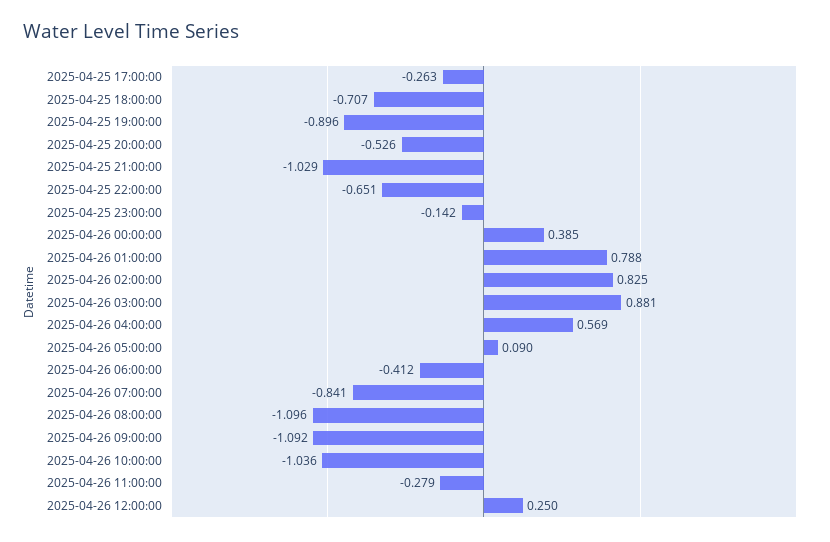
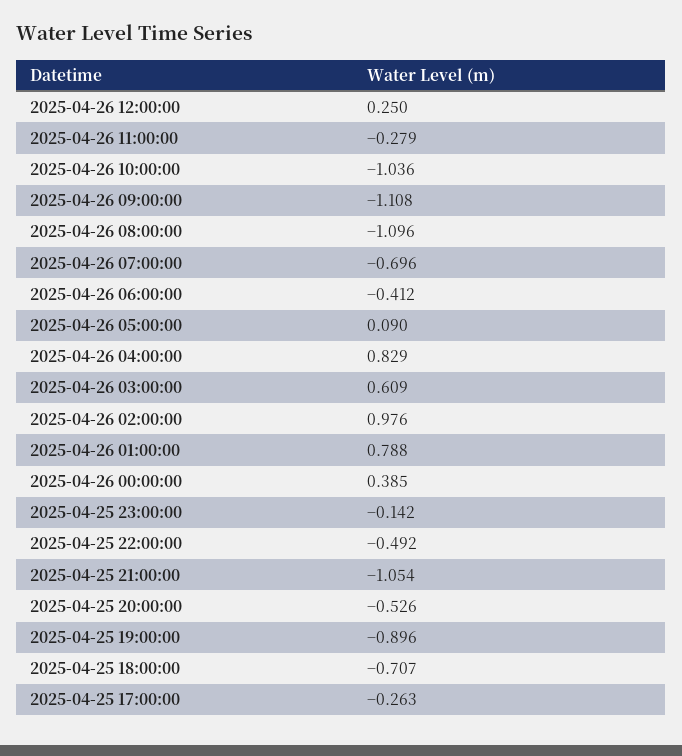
2025-04-25 21:00:00: -1.029 -> -1.054
2025-04-25 22:00:00: -0.651 -> -0.492
2025-04-26 02:00:00: 0.825 -> 0.976
2025-04-26 03:00:00: 0.881 -> 0.609
2025-04-26 04:00:00: 0.569 -> 0.829
2025-04-26 07:00:00: -0.841 -> -0.696
2025-04-26 09:00:00: -1.092 -> -1.108

